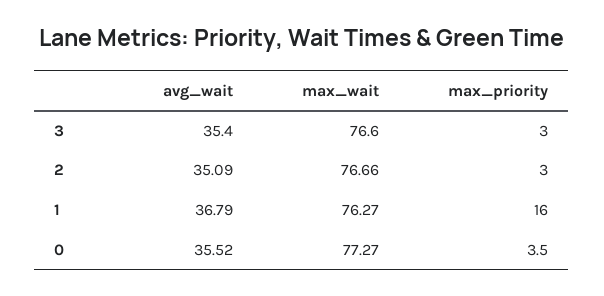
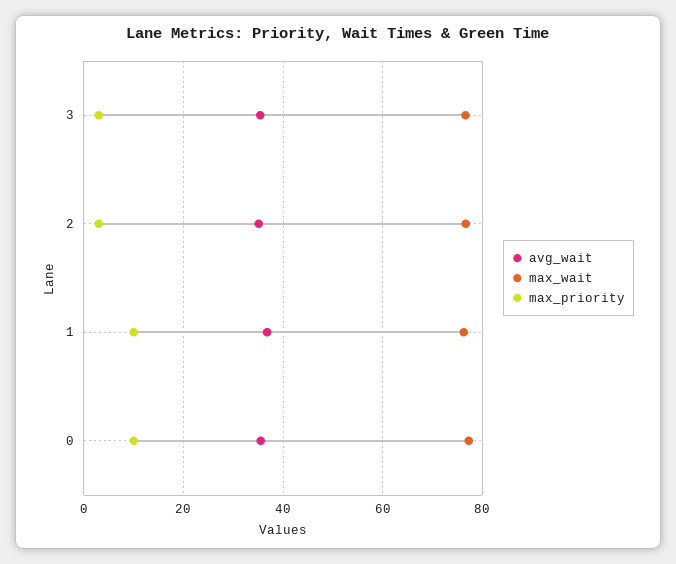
max_priority, 1: 16 -> 10
max_priority, 0: 3.5 -> 10

